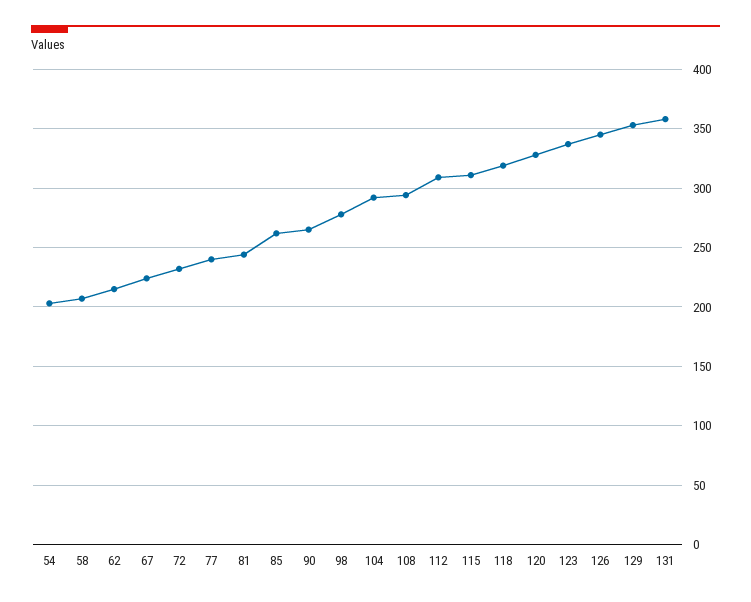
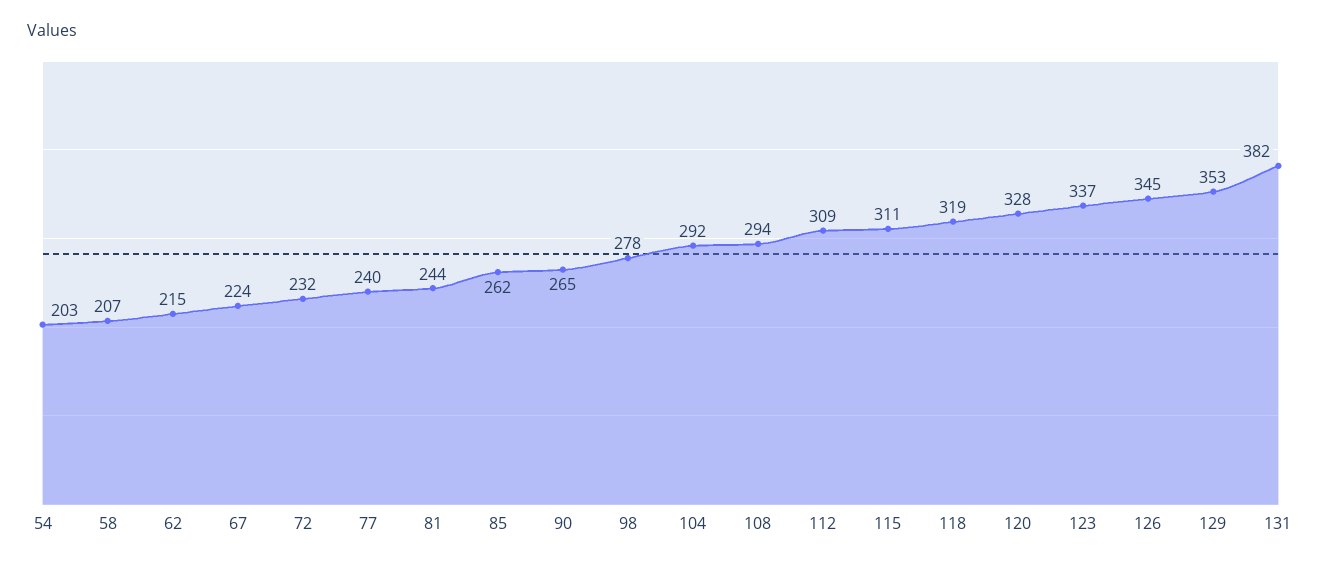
131: 360 -> 382

